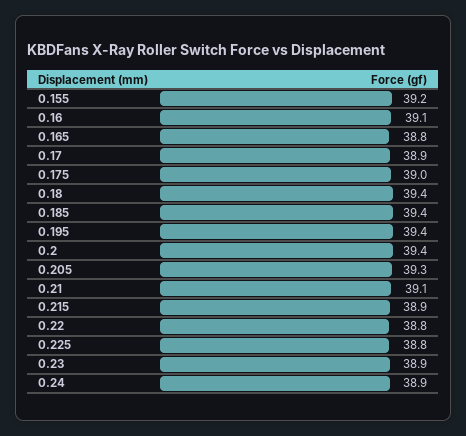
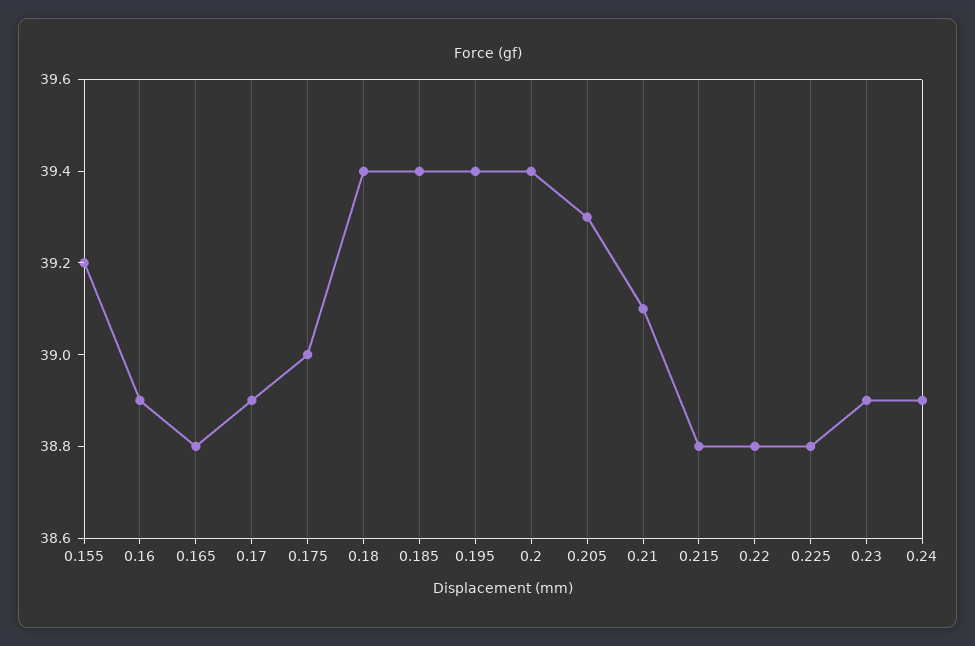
0.16: 39.1 -> 38.9
0.215: 38.9 -> 38.8

